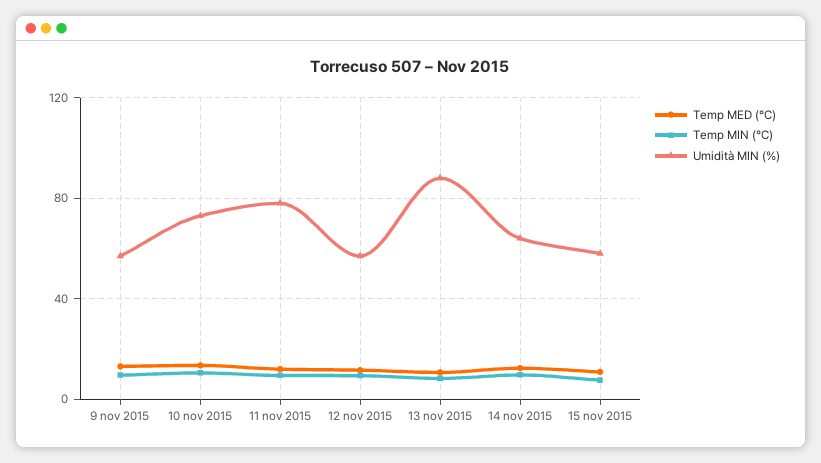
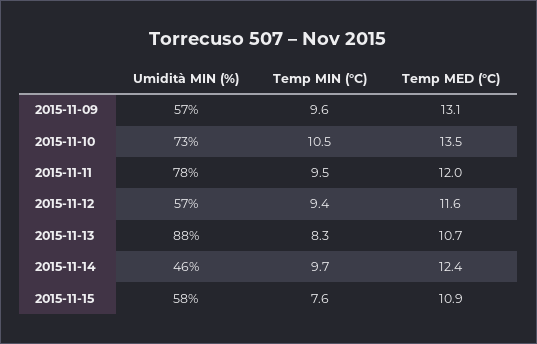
Umidità MIN (%), 14 nov 2015: 65 -> 46

